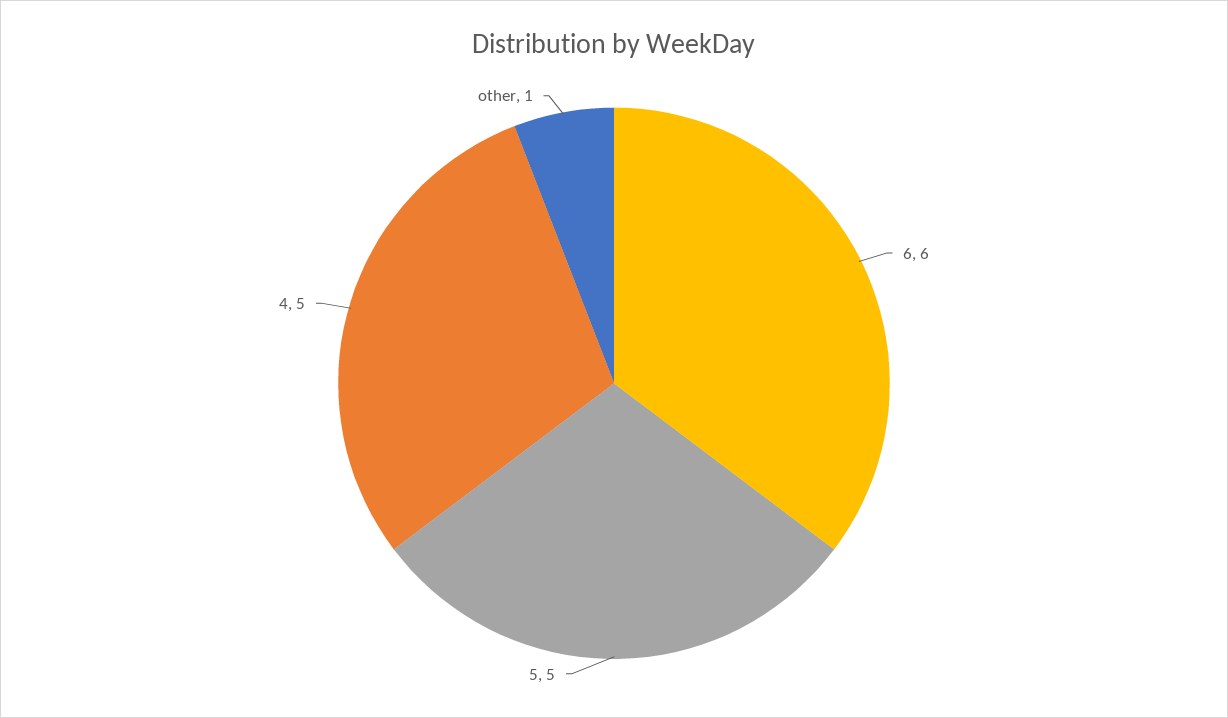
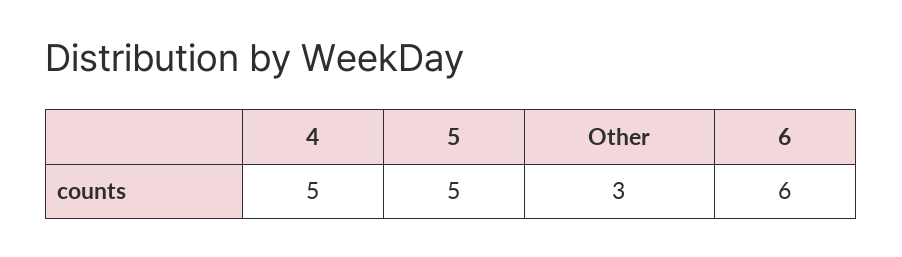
other: 1 -> 3

